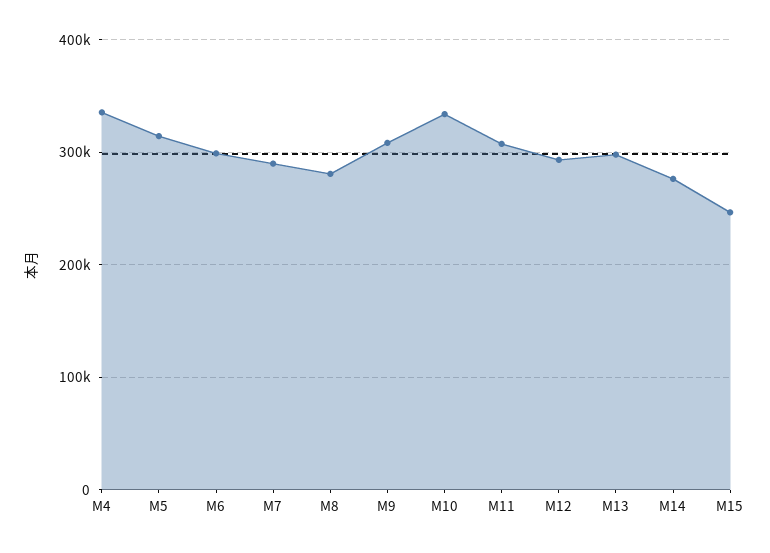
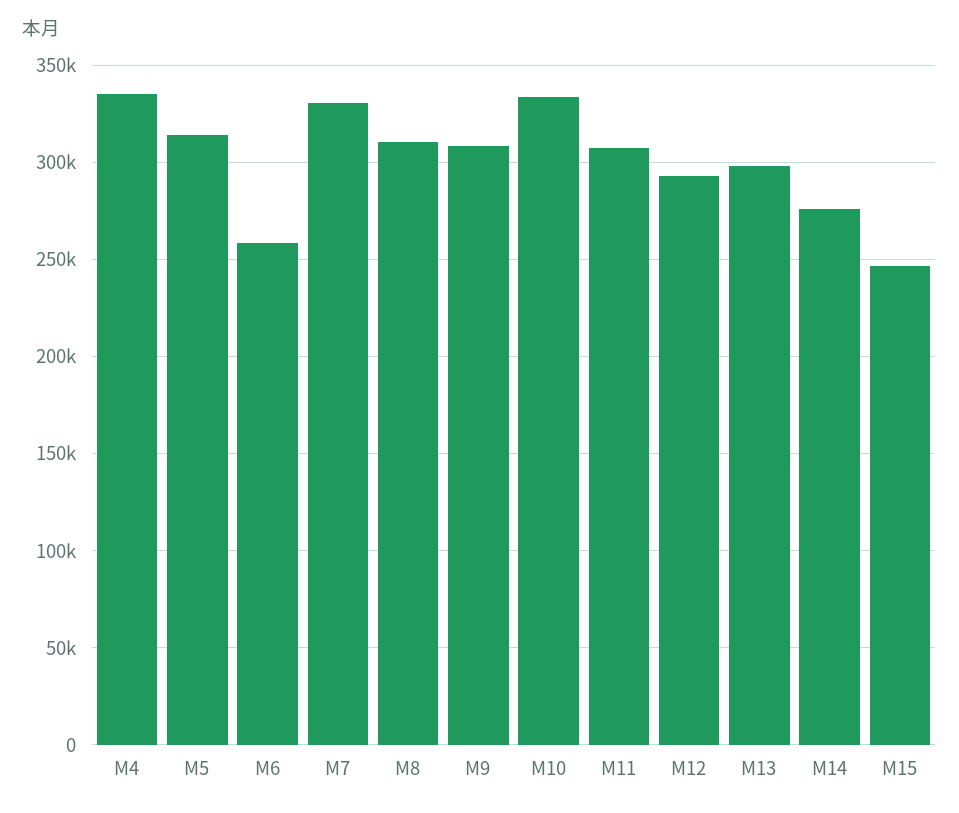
M6: 300000 -> 260000
M7: 290000 -> 330000
M8: 280000 -> 310000

